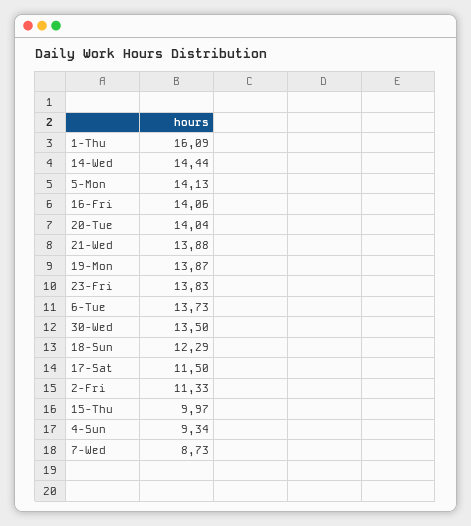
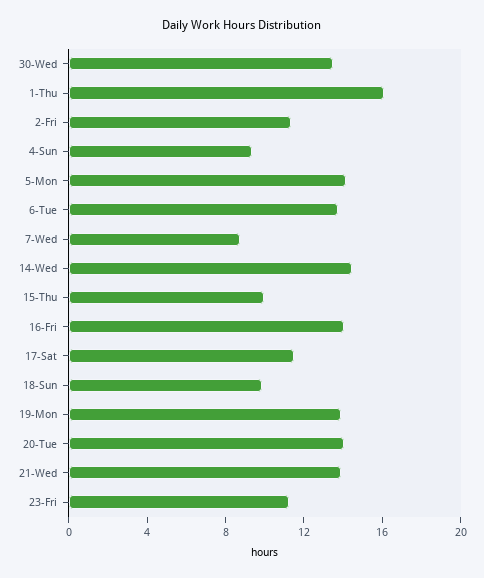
23-Fri: 13.83 -> 11
18-Sun: 12.29 -> 10

